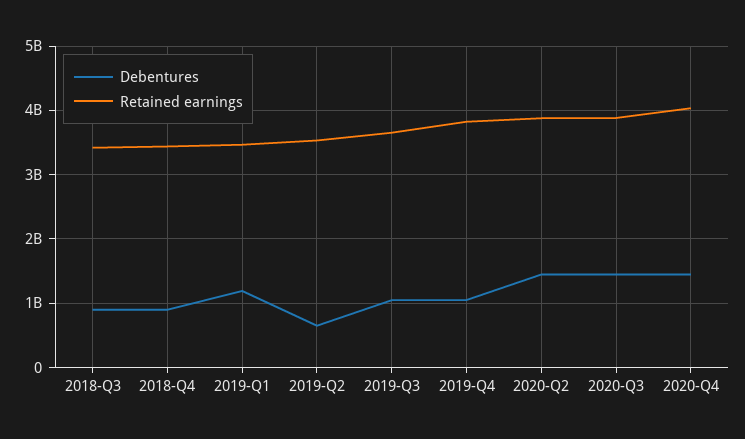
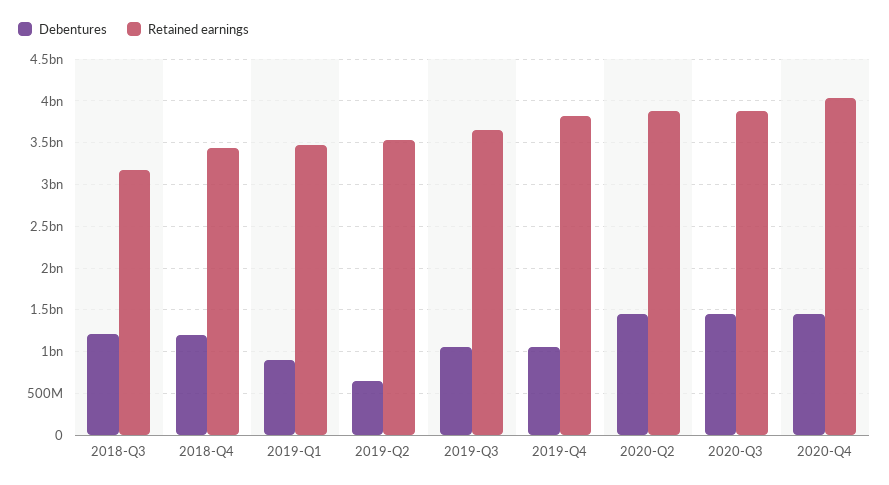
Debentures, 2018-Q3: 900000000 -> 1200000000
Retained earnings, 2018-Q3: 3400000000 -> 3200000000
Debentures, 2018-Q4: 900000000 -> 1200000000
Debentures, 2019-Q1: 1200000000 -> 900000000

